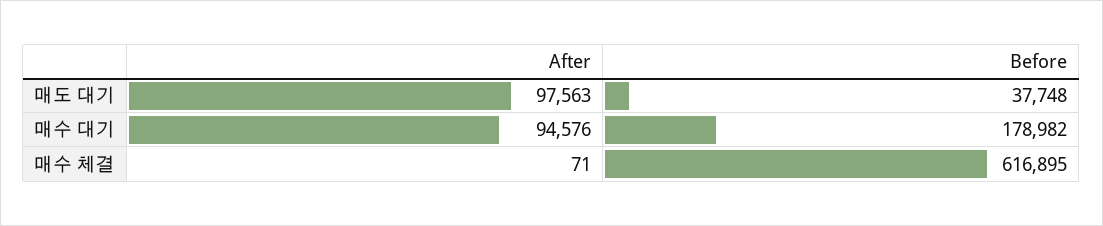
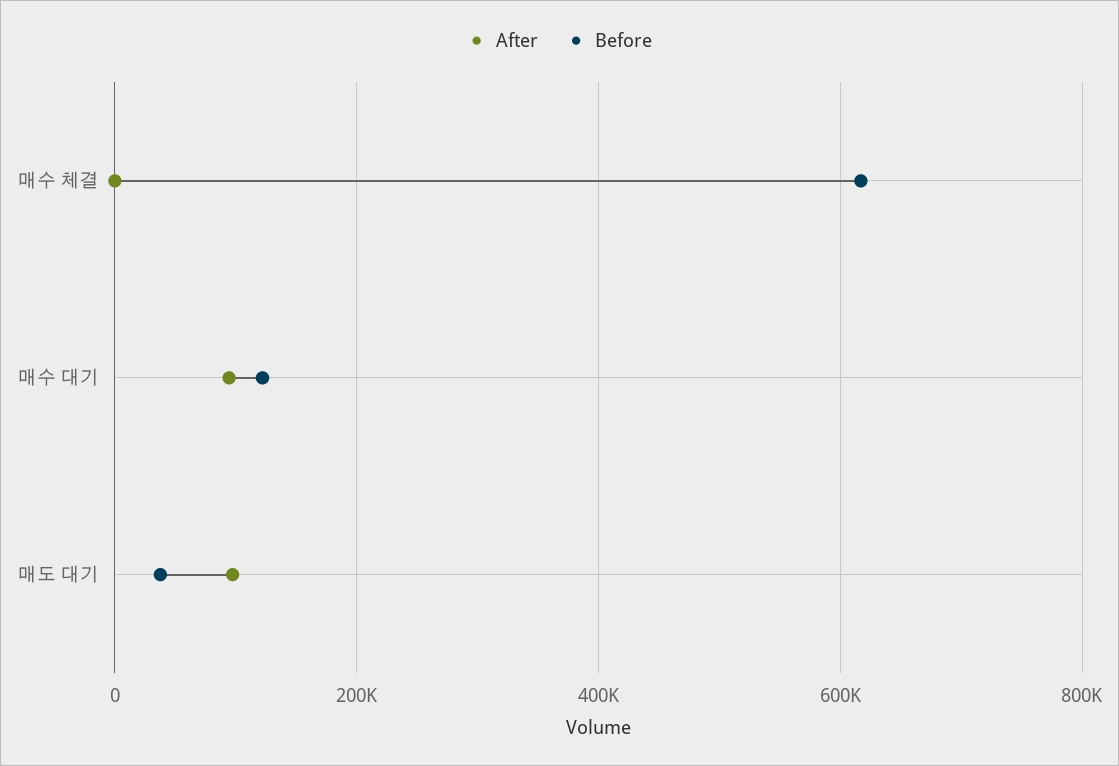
Before, 매수 대기: 178982 -> 120000

